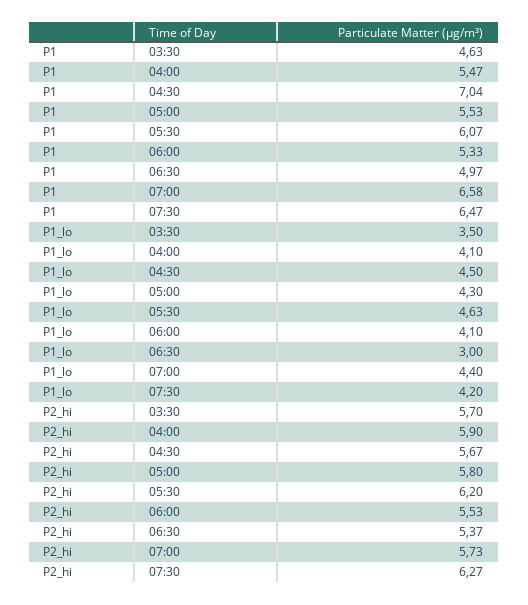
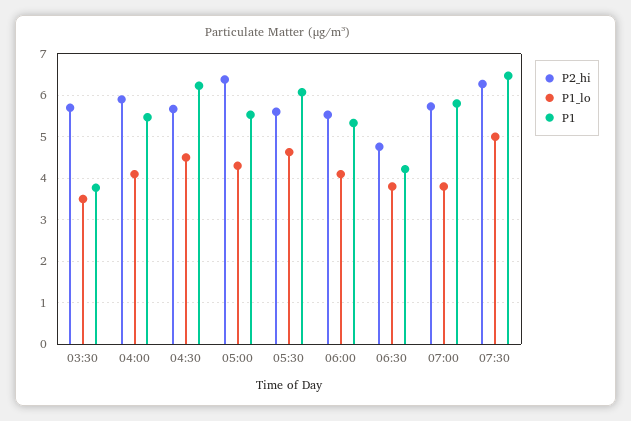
P1, 03:30: 4.63 -> 3.8
P1, 04:30: 7.04 -> 6.2
P1, 06:30: 4.97 -> 4.2
P1, 07:00: 6.58 -> 5.8
P1_lo, 06:30: 3 -> 3.8
P1_lo, 07:00: 4.4 -> 3.8
P1_lo, 07:30: 4.2 -> 5
P2_hi, 05:00: 5.8 -> 6.4
P2_hi, 05:30: 6.2 -> 5.6
P2_hi, 06:30: 5.37 -> 4.8

